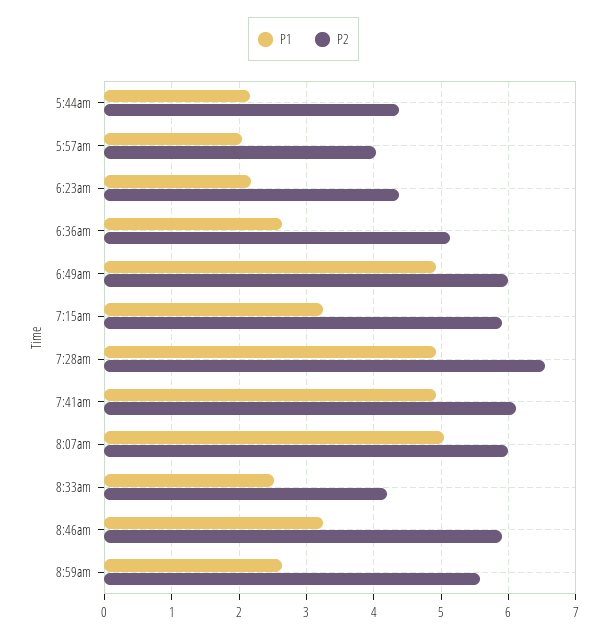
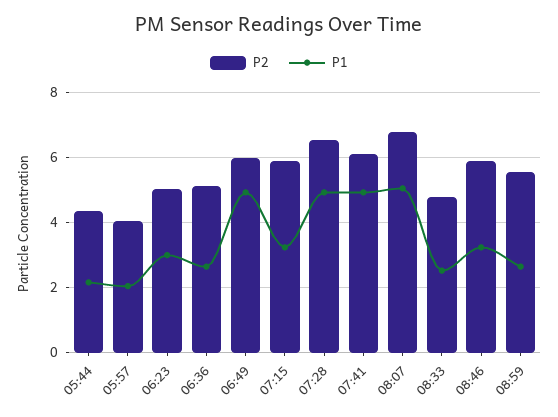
P1, 6:23am: 2.2 -> 3
P2, 6:23am: 4.4 -> 5
P2, 8:07am: 6 -> 6.8
P2, 8:33am: 4.2 -> 4.8

